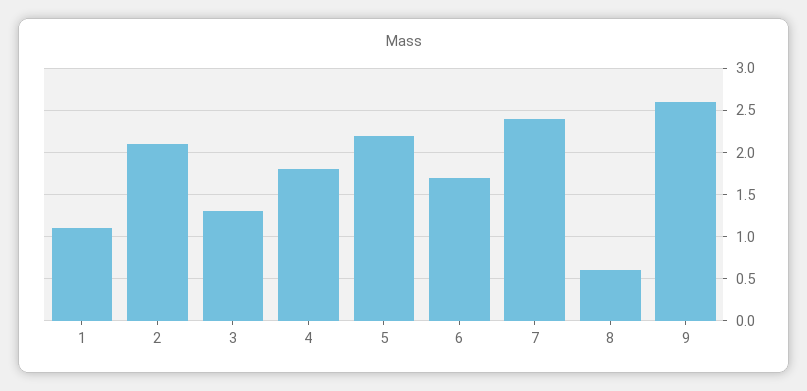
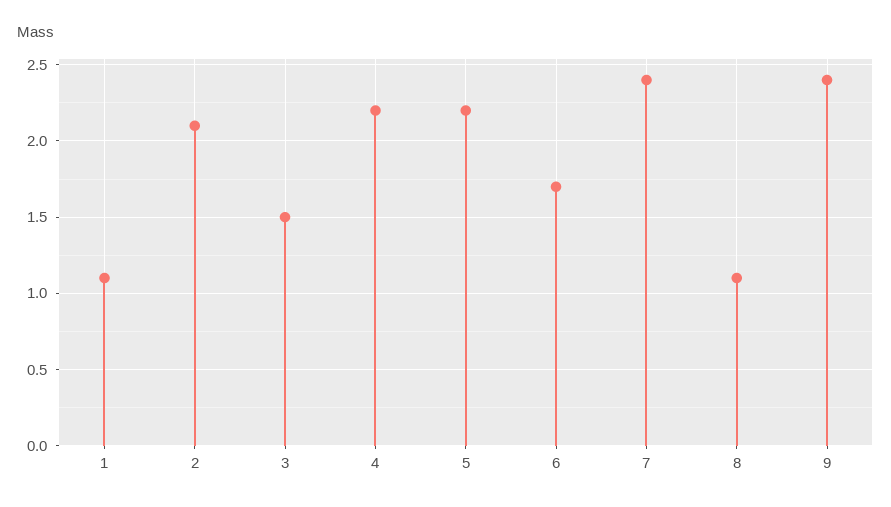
3: 1.3 -> 1.5
4: 1.8 -> 2.2
8: 0.6 -> 1.1
9: 2.6 -> 2.4

